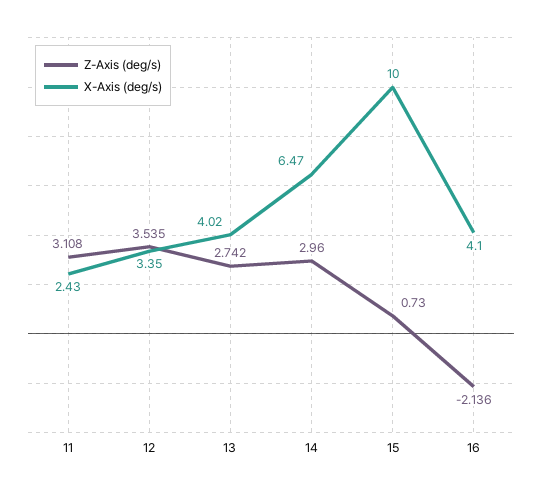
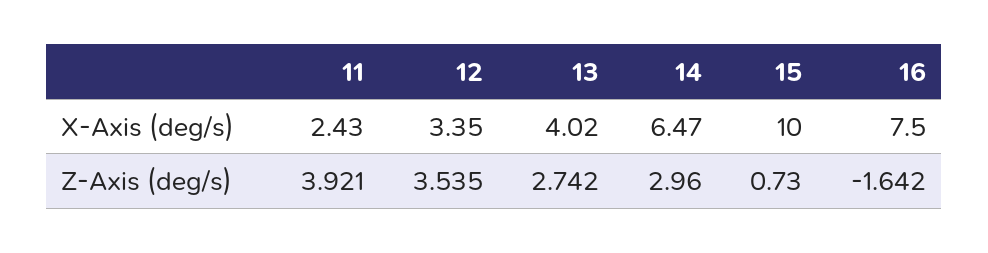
Z-Axis (deg/s), 11: 3.108 -> 3.921
Z-Axis (deg/s), 16: -2.136 -> -1.642
X-Axis (deg/s), 16: 4.1 -> 7.5

